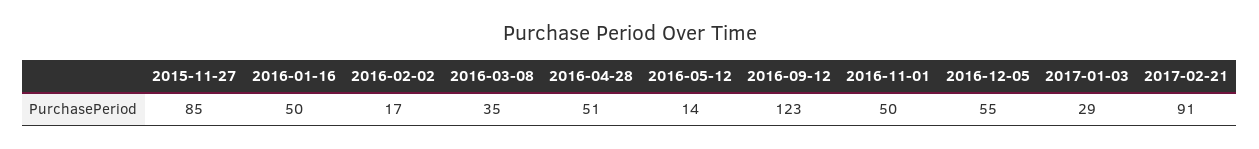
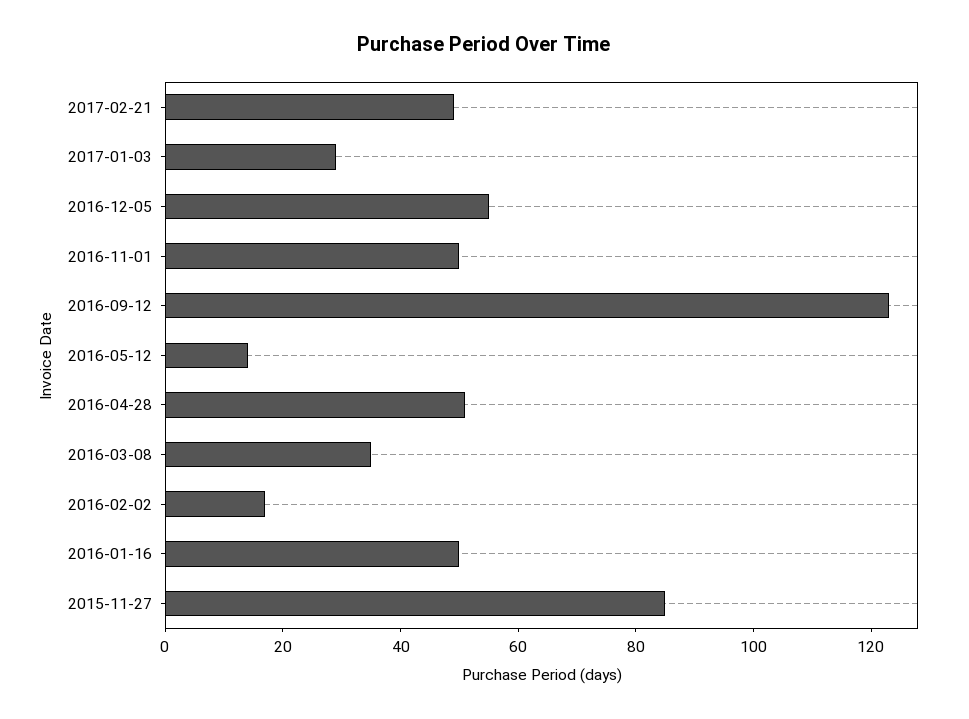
2017-02-21: 91 -> 50

